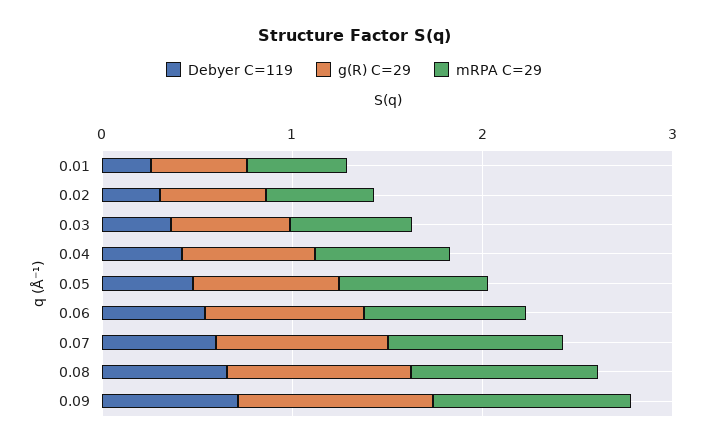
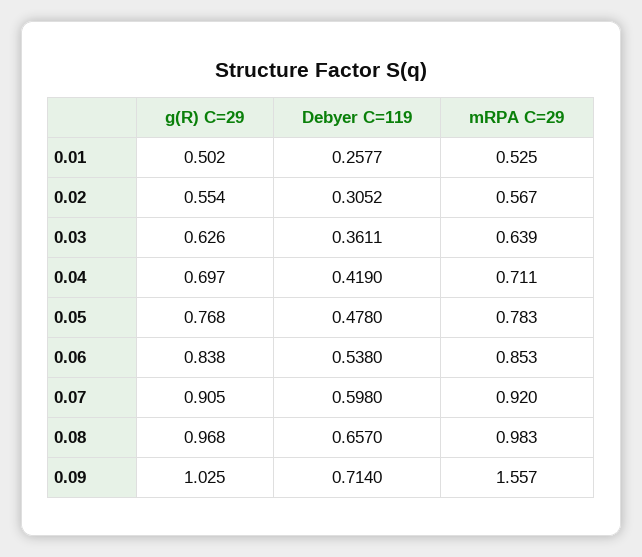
mRPA C=29, 0.09: 1 -> 1.557

